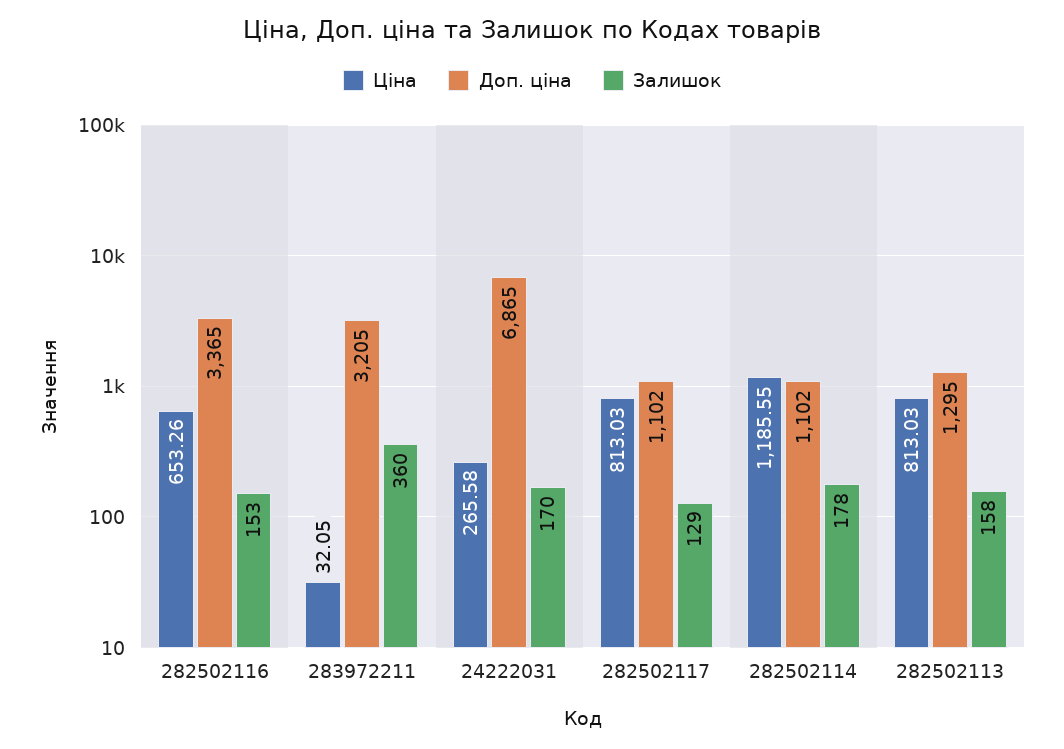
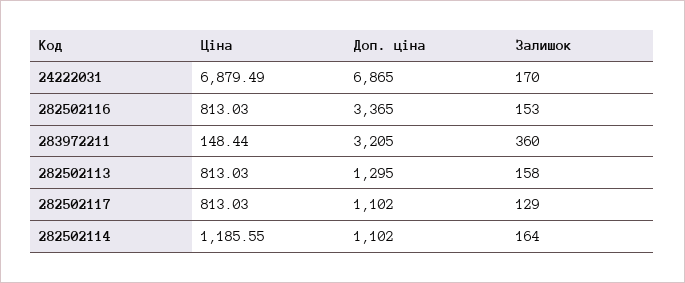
Ціна, 282502116: 653.26 -> 813.03
Ціна, 283972211: 32.05 -> 148.44
Ціна, 24222031: 265.58 -> 6879.49
Залишок, 282502114: 178 -> 164

